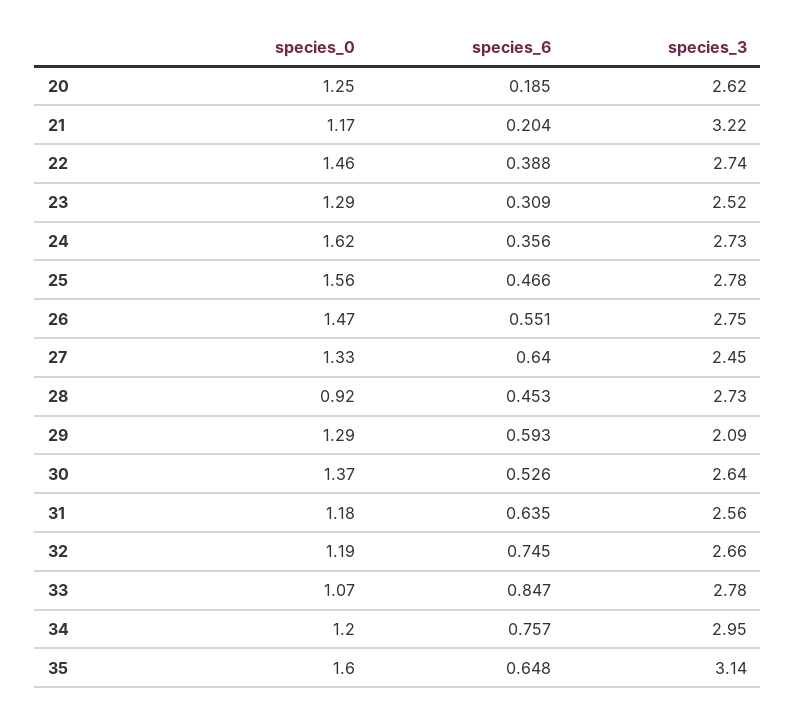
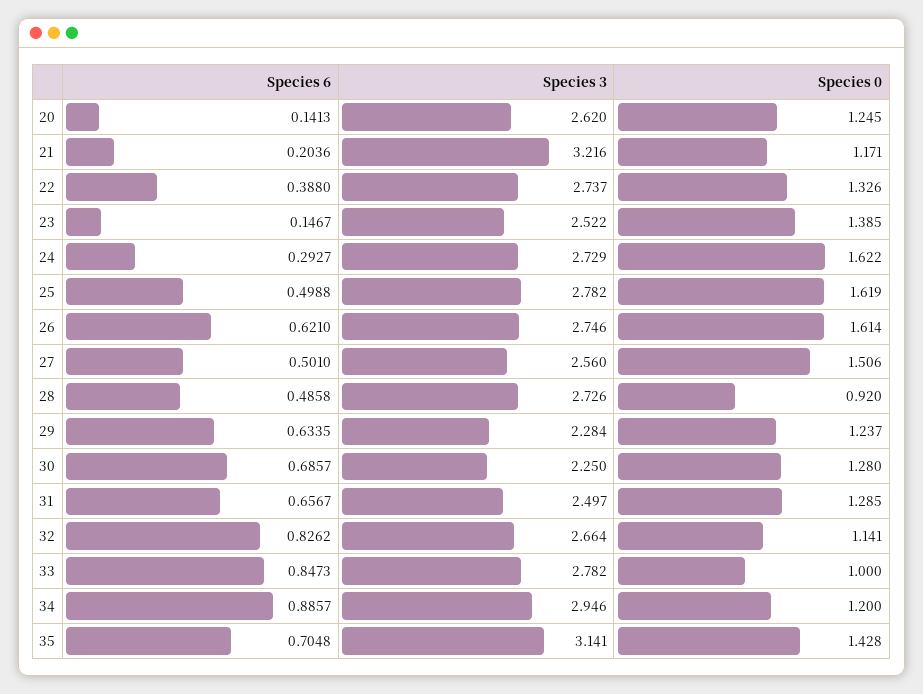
species_6, 20: 0.185 -> 0.1413
species_0, 22: 1.46 -> 1.326
species_0, 23: 1.29 -> 1.385
species_6, 23: 0.309 -> 0.1467
species_6, 24: 0.356 -> 0.2927
species_0, 25: 1.56 -> 1.619
species_6, 25: 0.466 -> 0.4988
species_0, 26: 1.47 -> 1.614
species_6, 26: 0.551 -> 0.621
species_0, 27: 1.33 -> 1.506
species_6, 27: 0.64 -> 0.501
species_3, 27: 2.45 -> 2.56
species_6, 28: 0.453 -> 0.4858
species_0, 29: 1.29 -> 1.237
species_6, 29: 0.593 -> 0.6335
species_3, 29: 2.09 -> 2.284
species_0, 30: 1.37 -> 1.28
species_6, 30: 0.526 -> 0.6857
species_3, 30: 2.64 -> 2.25
species_0, 31: 1.18 -> 1.285
species_6, 31: 0.635 -> 0.6567
species_3, 31: 2.56 -> 2.497
species_0, 32: 1.19 -> 1.141
species_6, 32: 0.745 -> 0.8262
species_0, 33: 1.07 -> 1
species_6, 34: 0.757 -> 0.8857
species_0, 35: 1.6 -> 1.428
species_6, 35: 0.648 -> 0.7048

